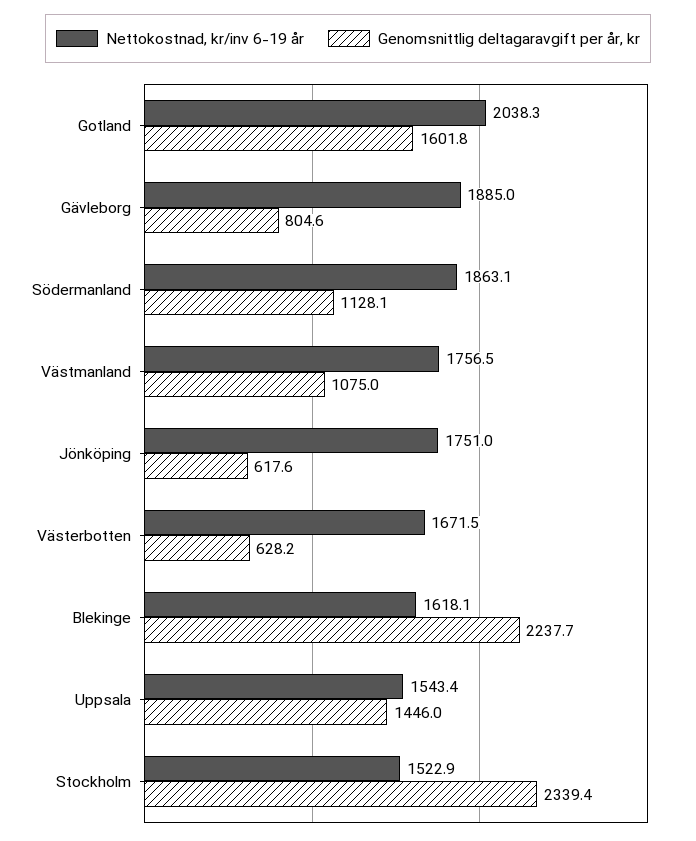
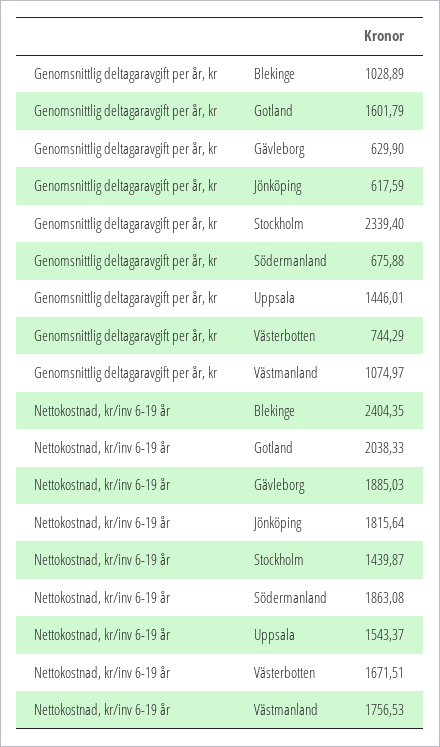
Genomsnittlig deltagaravgift per år, kr, Gävleborg: 804.6 -> 629.9
Genomsnittlig deltagaravgift per år, kr, Södermanland: 1128.1 -> 675.88
Nettokostnad, kr/inv 6-19 år, Jönköping: 1751 -> 1815.64
Genomsnittlig deltagaravgift per år, kr, Västerbotten: 628.2 -> 744.29
Nettokostnad, kr/inv 6-19 år, Blekinge: 1618.1 -> 2404.35
Genomsnittlig deltagaravgift per år, kr, Blekinge: 2237.7 -> 1028.89
Nettokostnad, kr/inv 6-19 år, Stockholm: 1522.9 -> 1439.87

